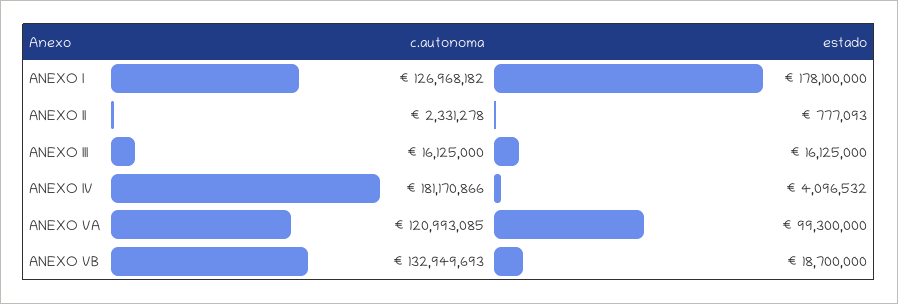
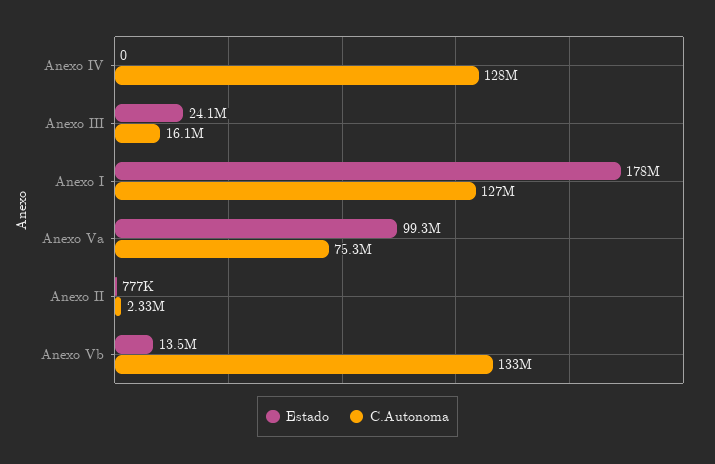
estado, ANEXO III: 16125000 -> 24100000
c.autonoma, ANEXO IV: 181170866 -> 128000000
estado, ANEXO IV: 4096532 -> 0
c.autonoma, ANEXO VA: 120993085 -> 75300000
estado, ANEXO VB: 18700000 -> 13500000

